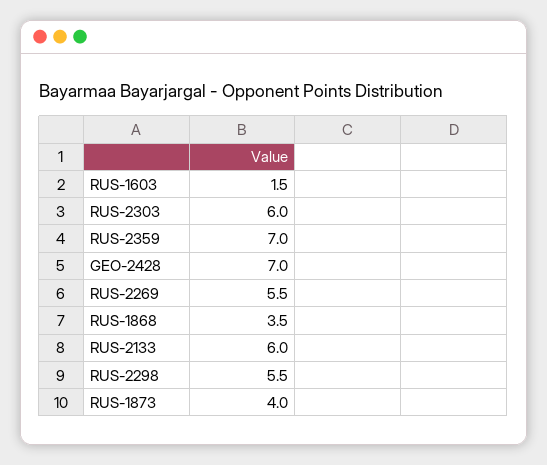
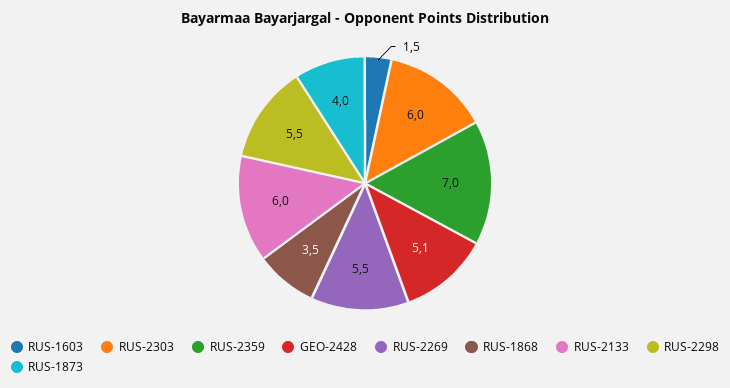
GEO-2428: 7 -> 5.1

